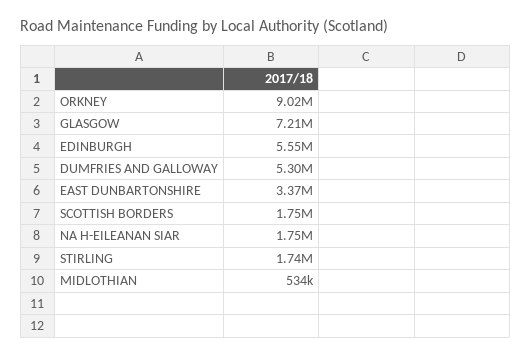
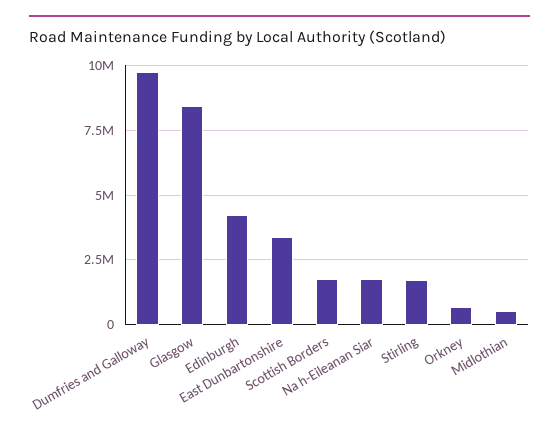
ORKNEY: 9020000 -> 750000
GLASGOW: 7210000 -> 8500000
EDINBURGH: 5550000 -> 4250000
DUMFRIES AND GALLOWAY: 5300000 -> 9750000

